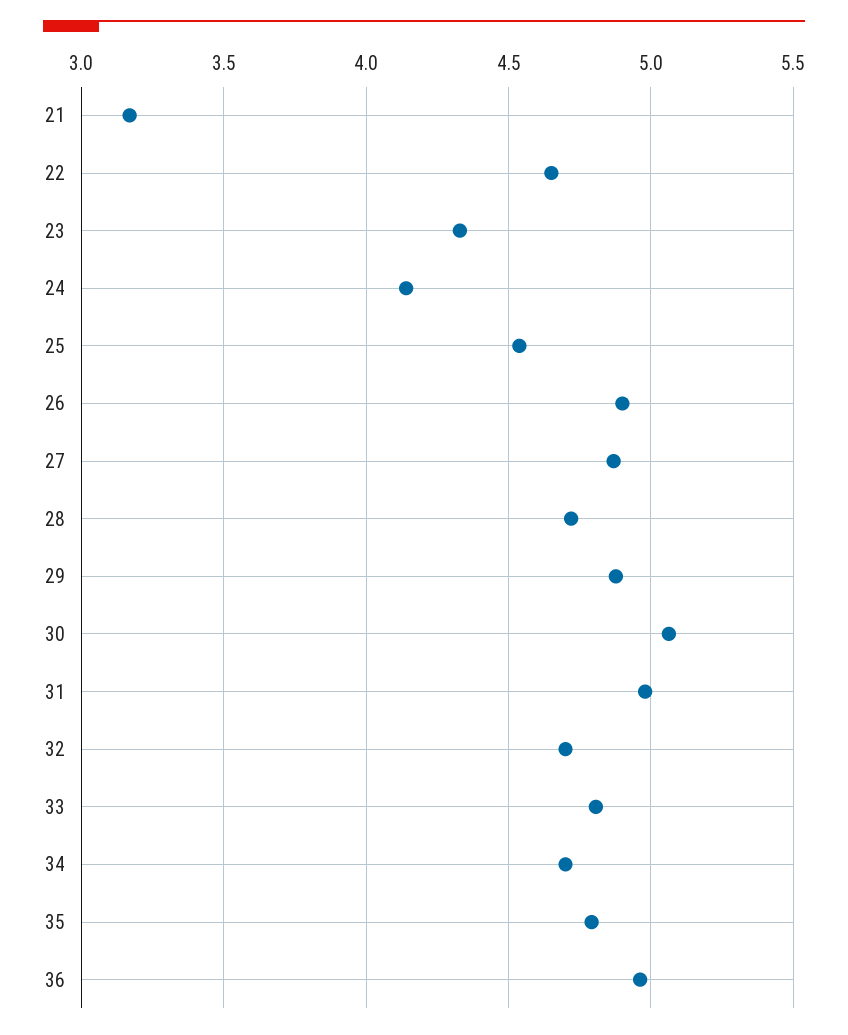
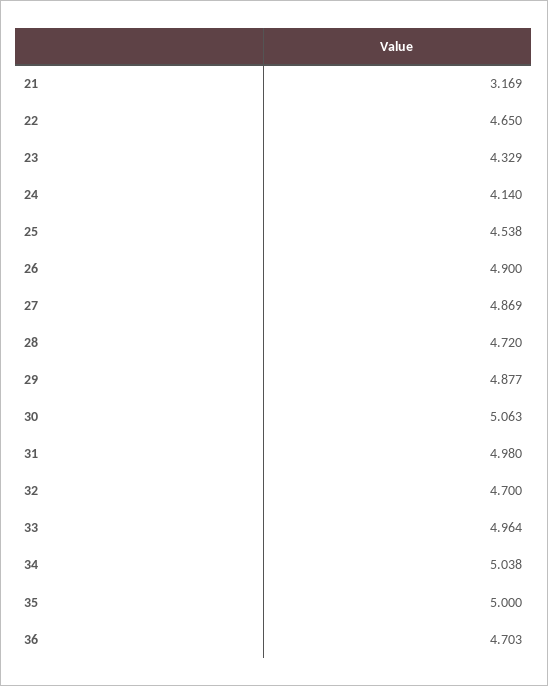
33: 4.8 -> 4.964
34: 4.7 -> 5.038
35: 4.8 -> 5
36: 4.95 -> 4.703

